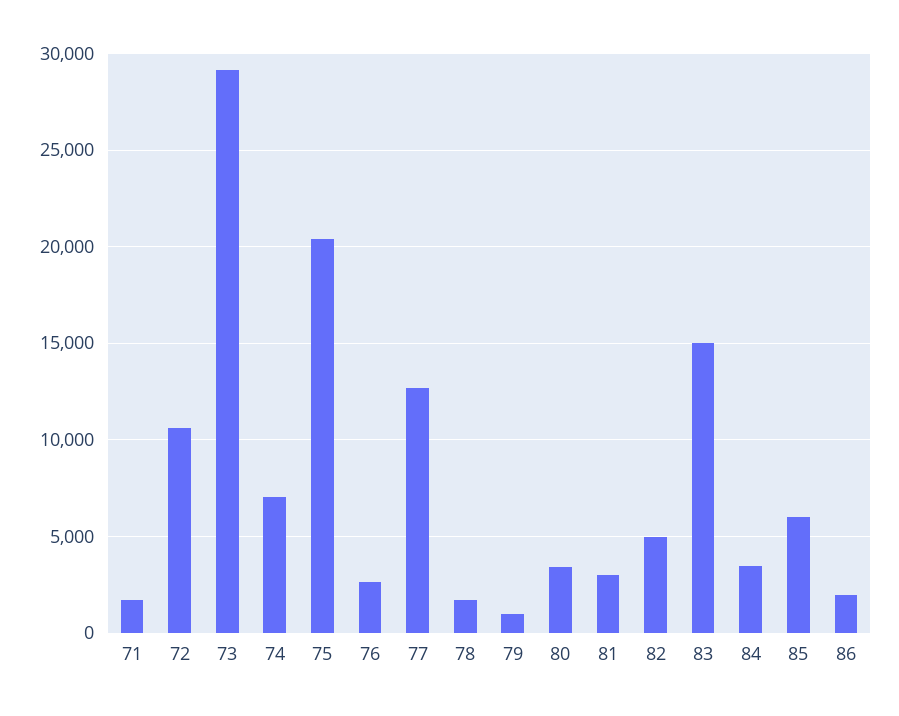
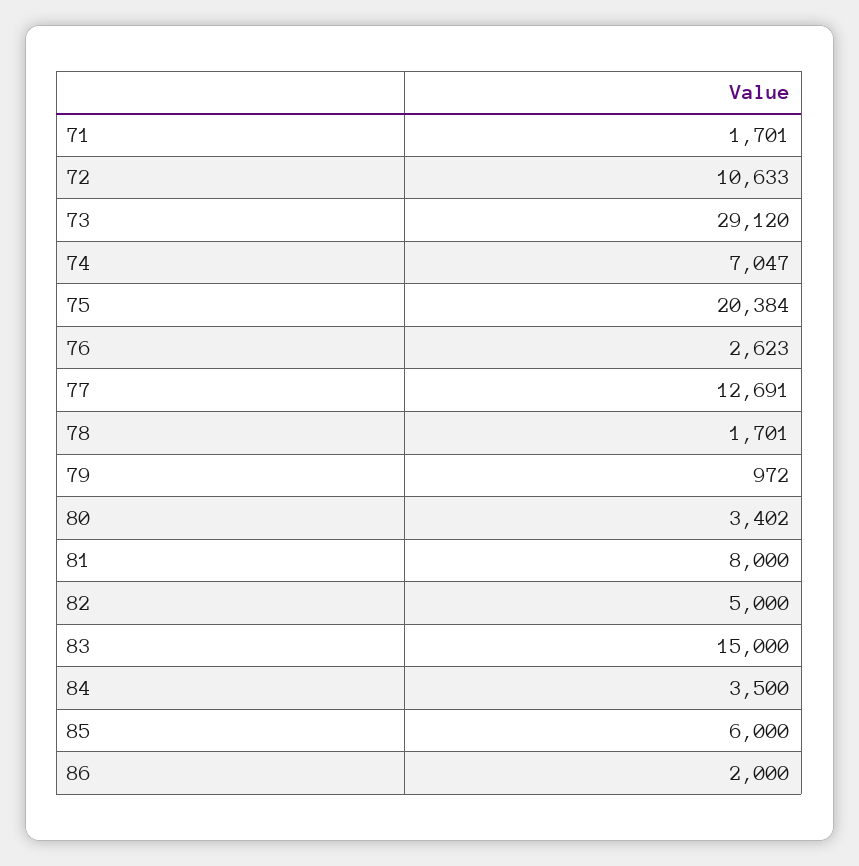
81: 3000 -> 8000

